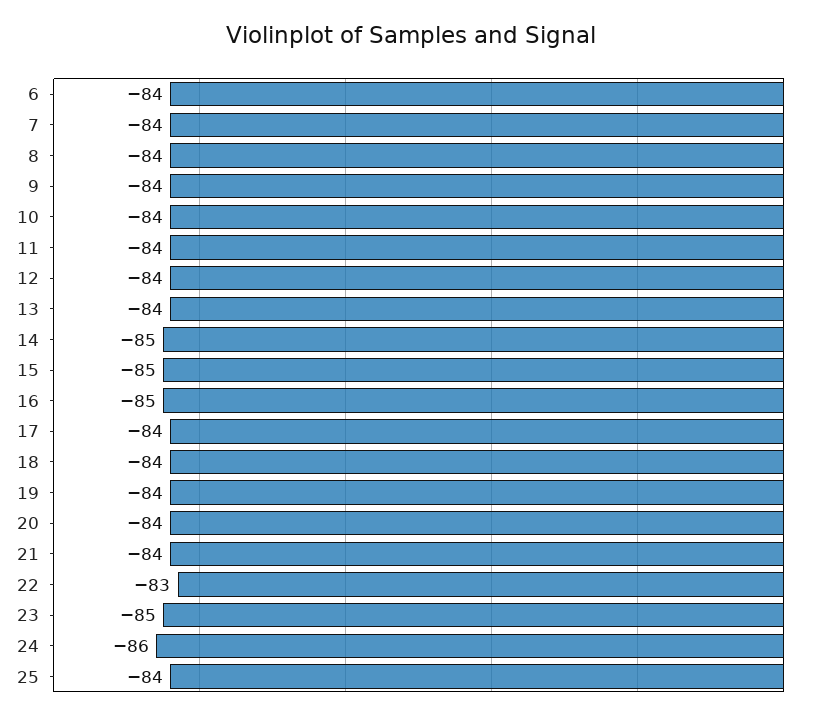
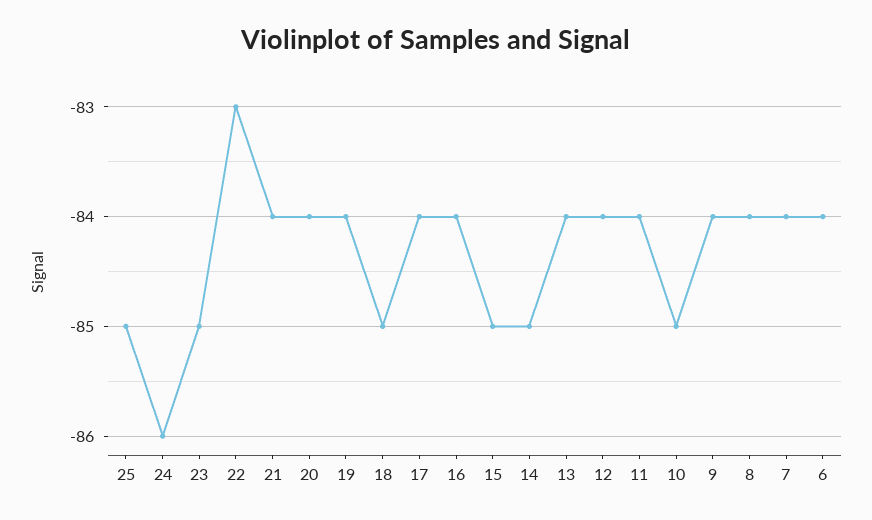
10: -84 -> -85
16: -85 -> -84
18: -84 -> -85
25: -84 -> -85

